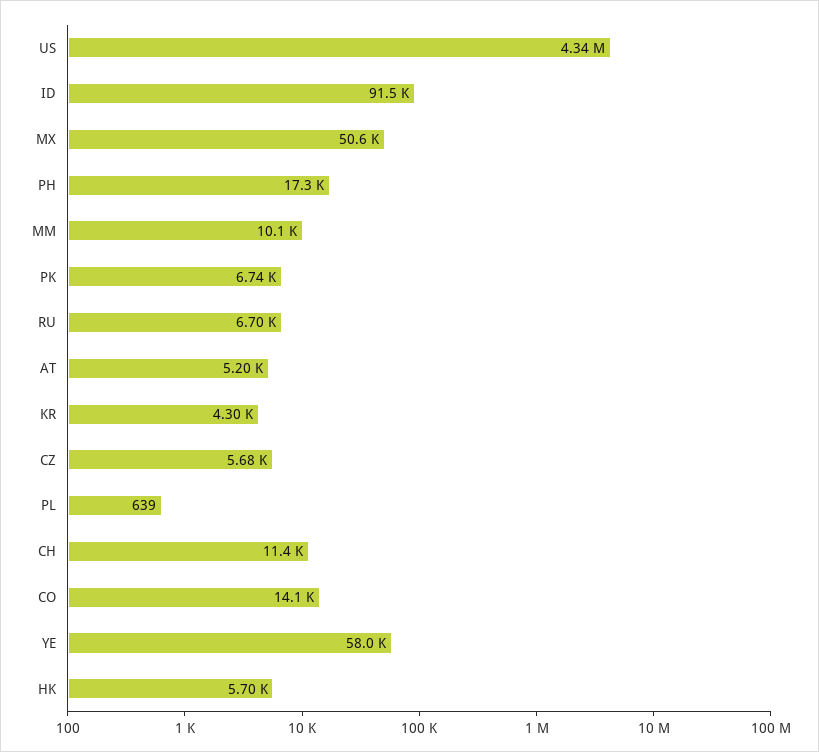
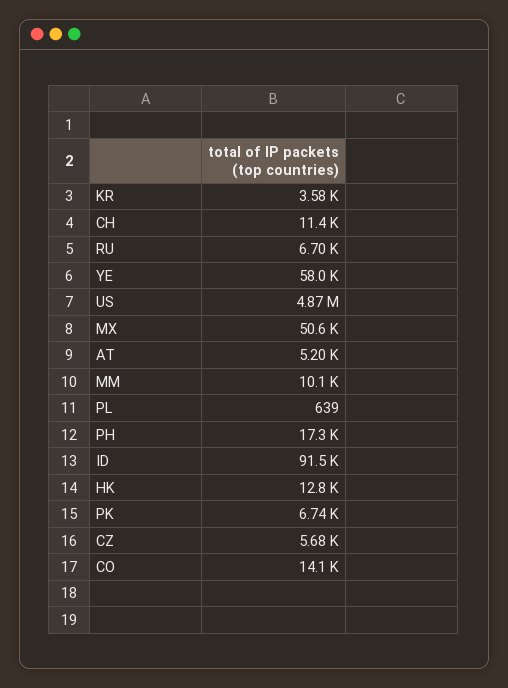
US: 4340000 -> 4870000
KR: 4300 -> 3580
HK: 5700 -> 12800

